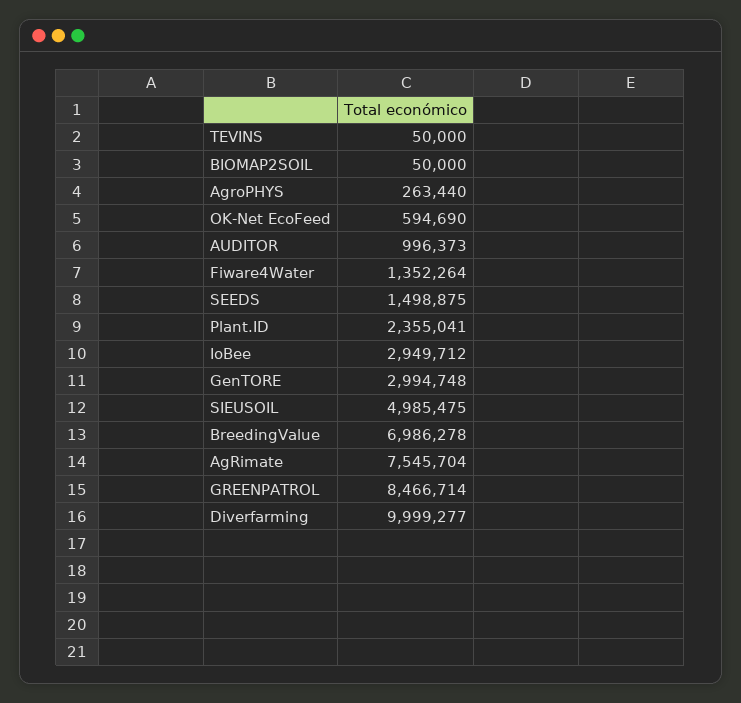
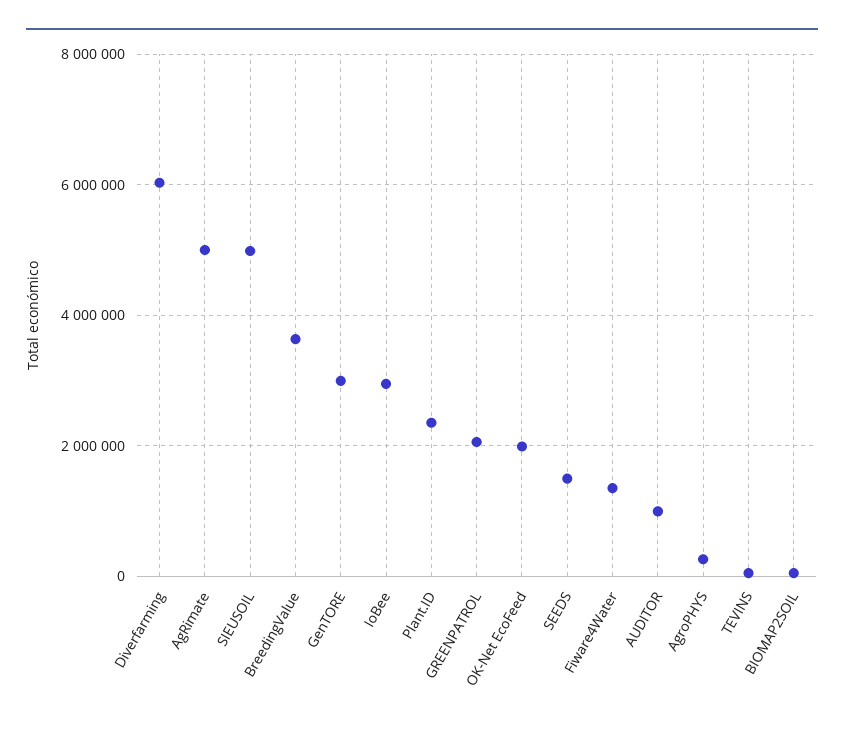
OK-Net EcoFeed: 594690 -> 2000000
BreedingValue: 6986278 -> 3600000
AgRimate: 7545704 -> 5000000
GREENPATROL: 8466714 -> 2000000
Diverfarming: 9999277 -> 6000000

